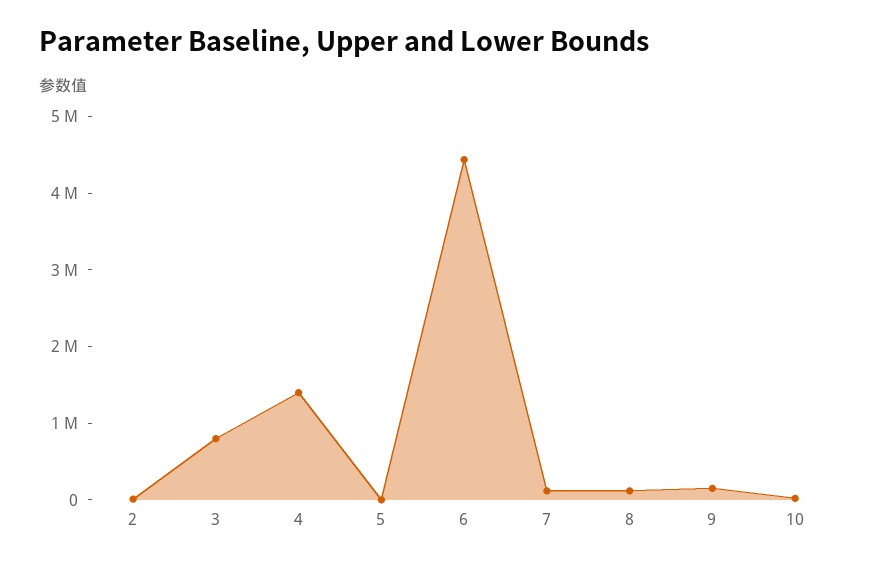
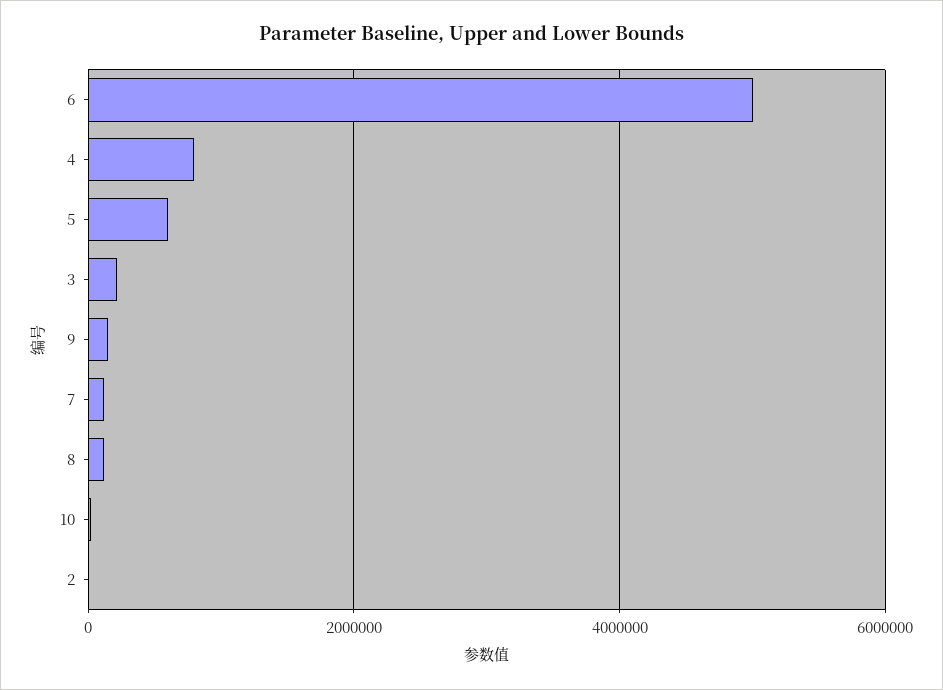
3: 800000 -> 200000
4: 1400000 -> 800000
5: 0 -> 600000
6: 4400000 -> 5000000

